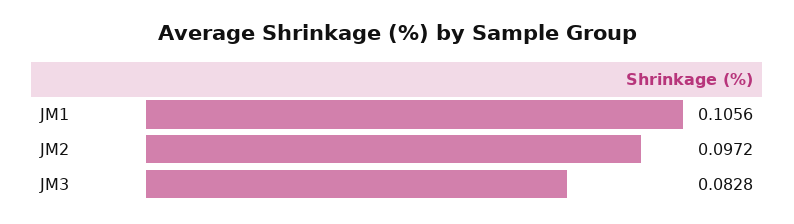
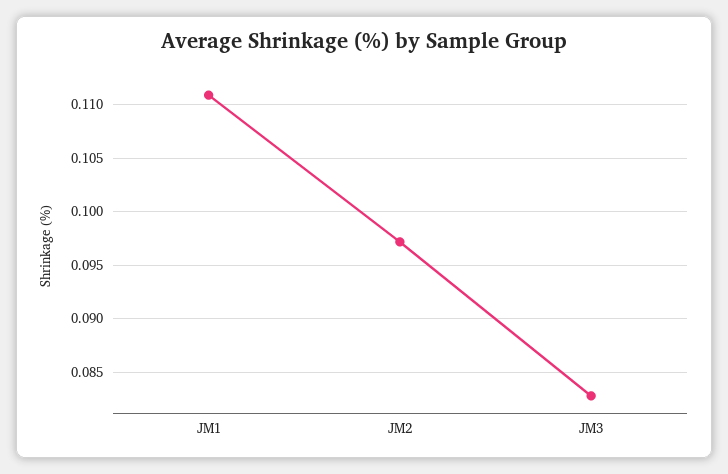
JM1: 0.1056 -> 0.111

